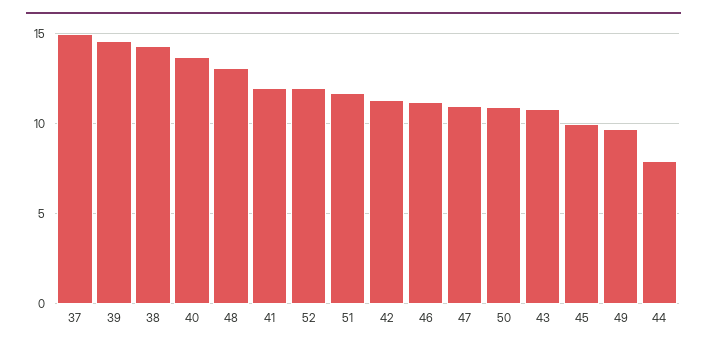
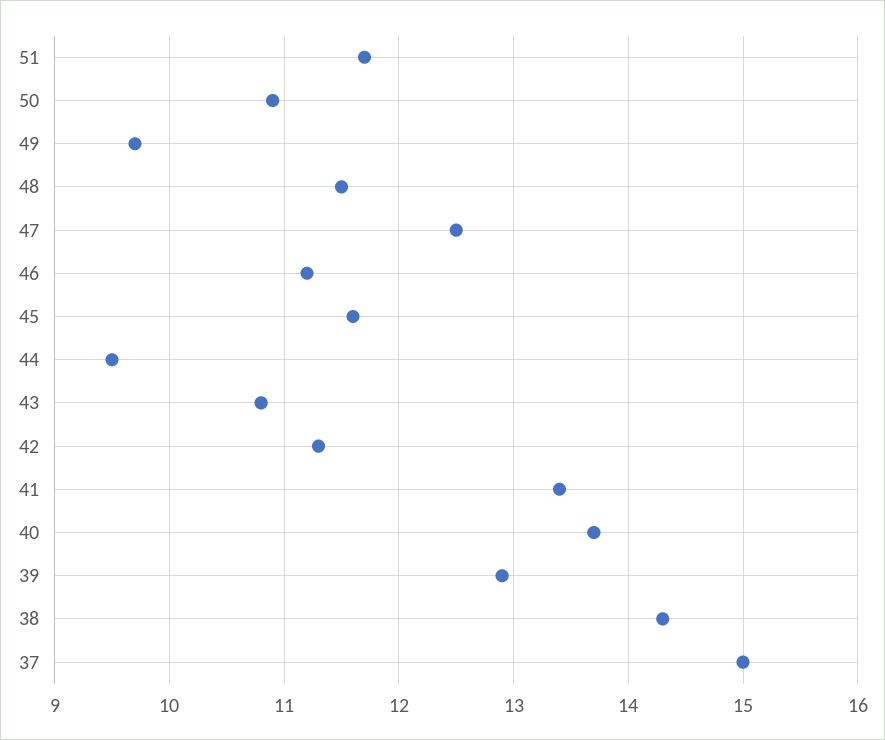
39: 14.5 -> 12.9
48: 13 -> 11.5
41: 12 -> 13.4
52: 12 -> none
47: 11 -> 12.5
45: 10 -> 11.6
44: 8 -> 9.5

